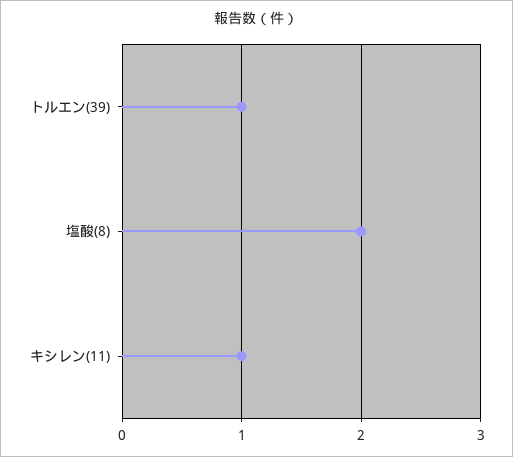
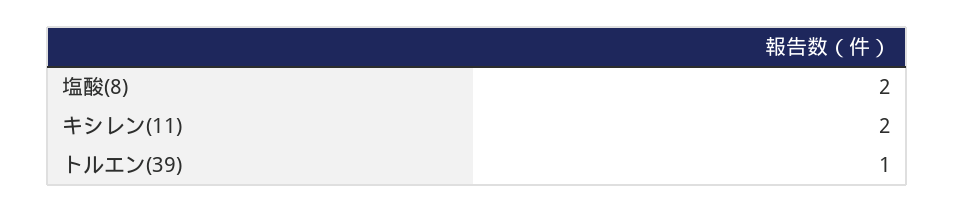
キシレン(11): 1 -> 2

